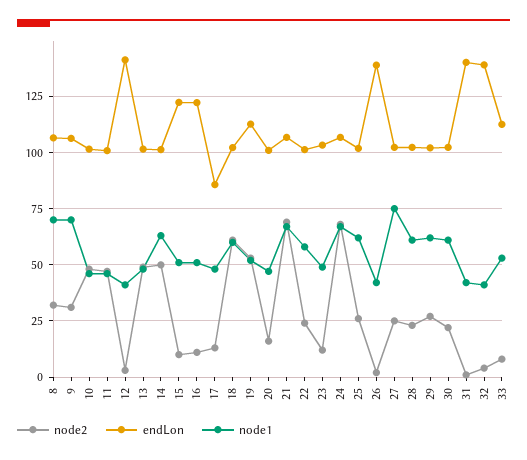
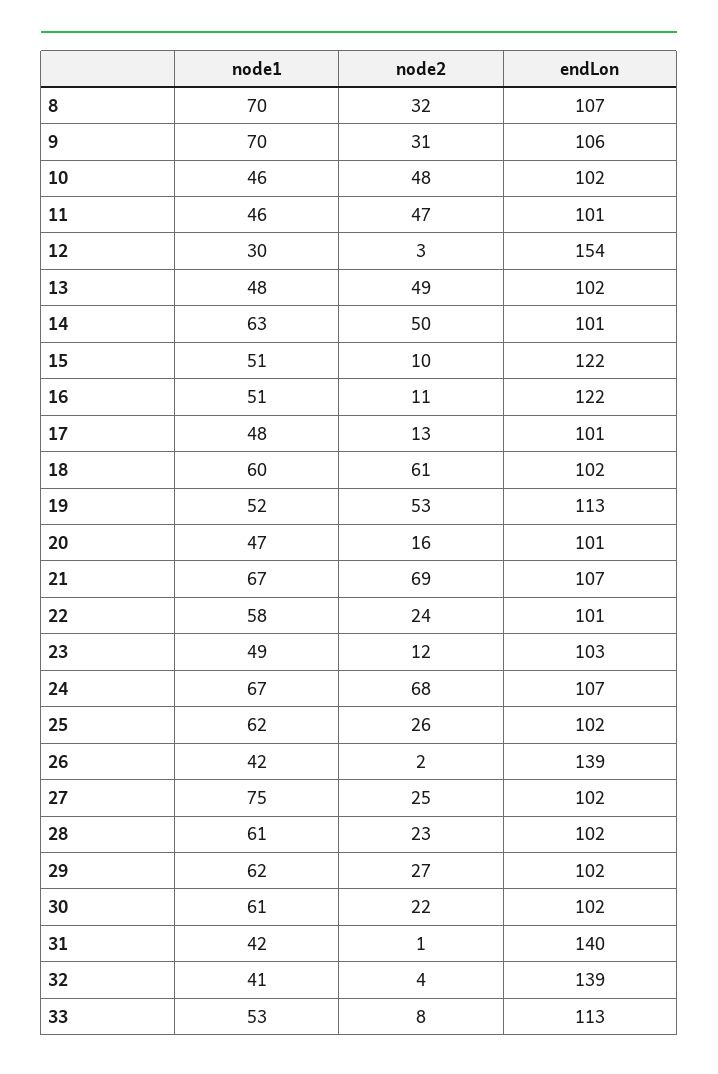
endLon, 12: 140 -> 154
node1, 12: 40 -> 30
endLon, 17: 85 -> 101

